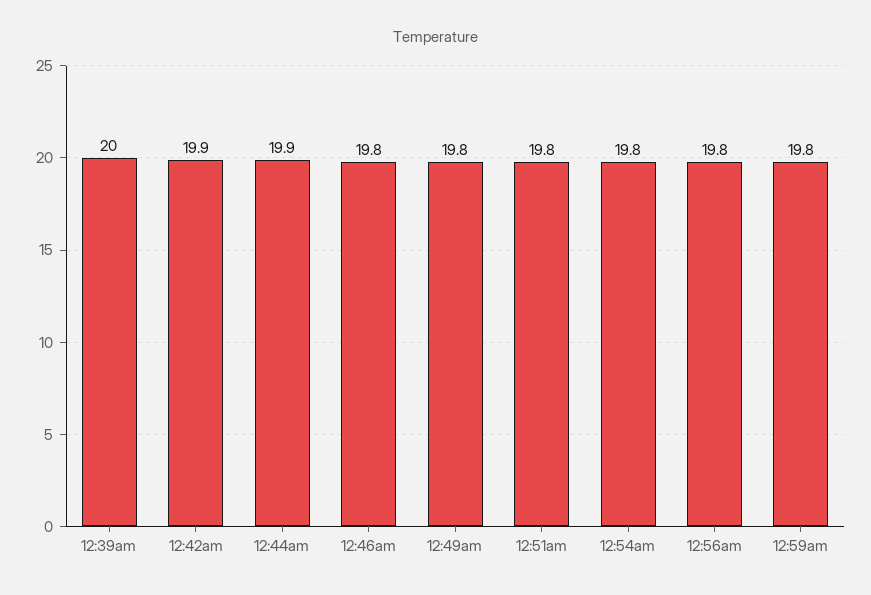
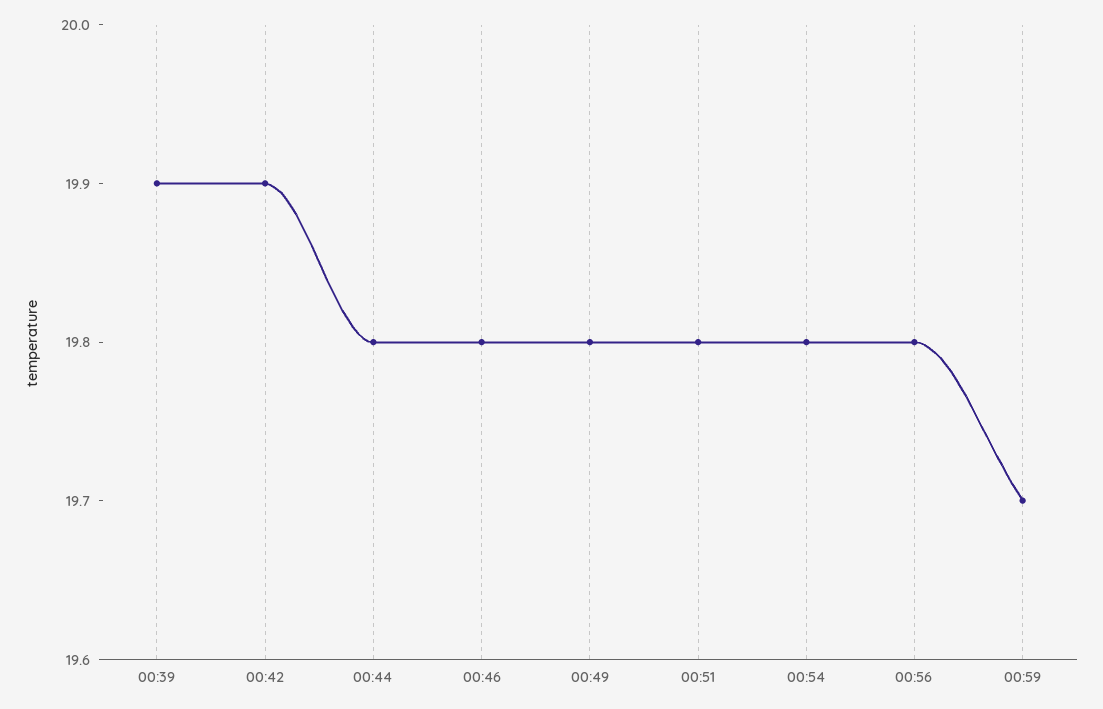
12:39am: 20 -> 19.9
12:44am: 19.9 -> 19.8
12:59am: 19.8 -> 19.7

